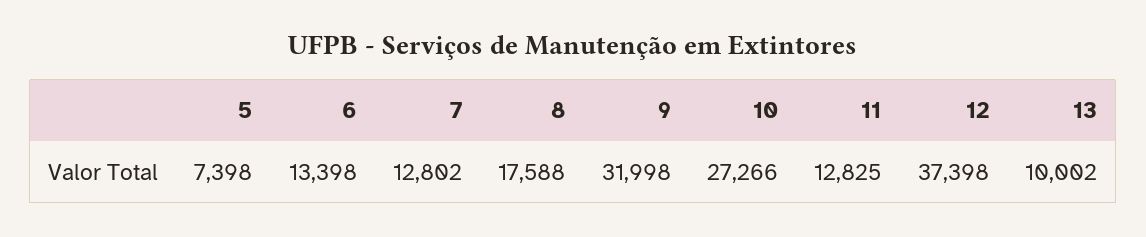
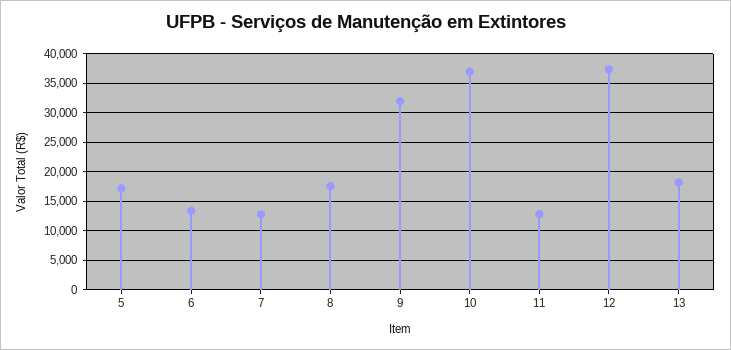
5: 7398 -> 17500
10: 27266 -> 37500
13: 10002 -> 17500

